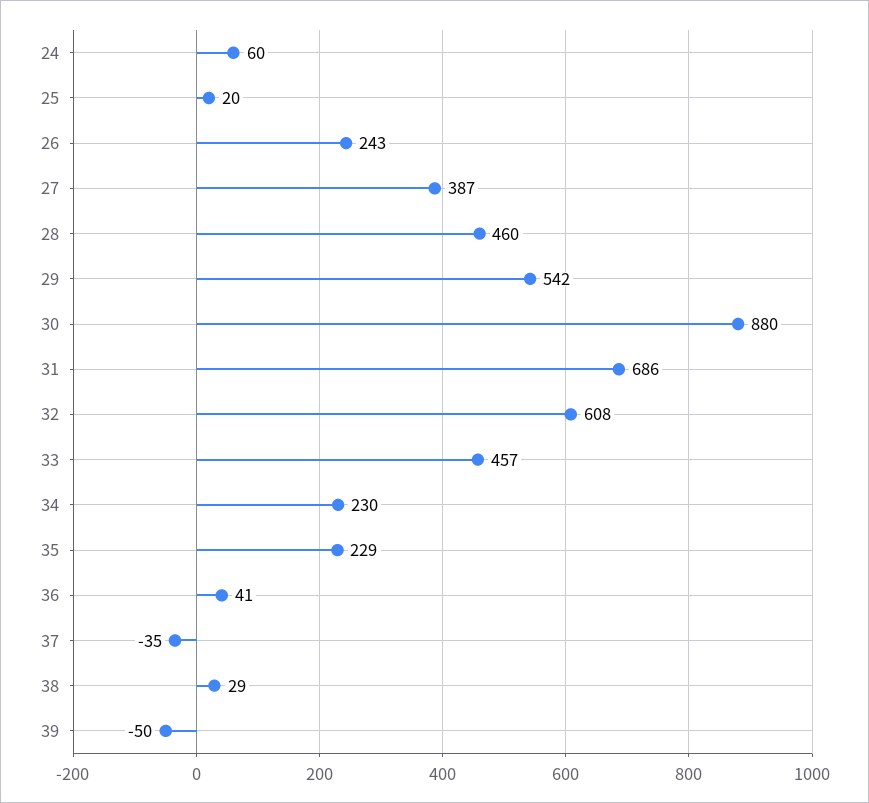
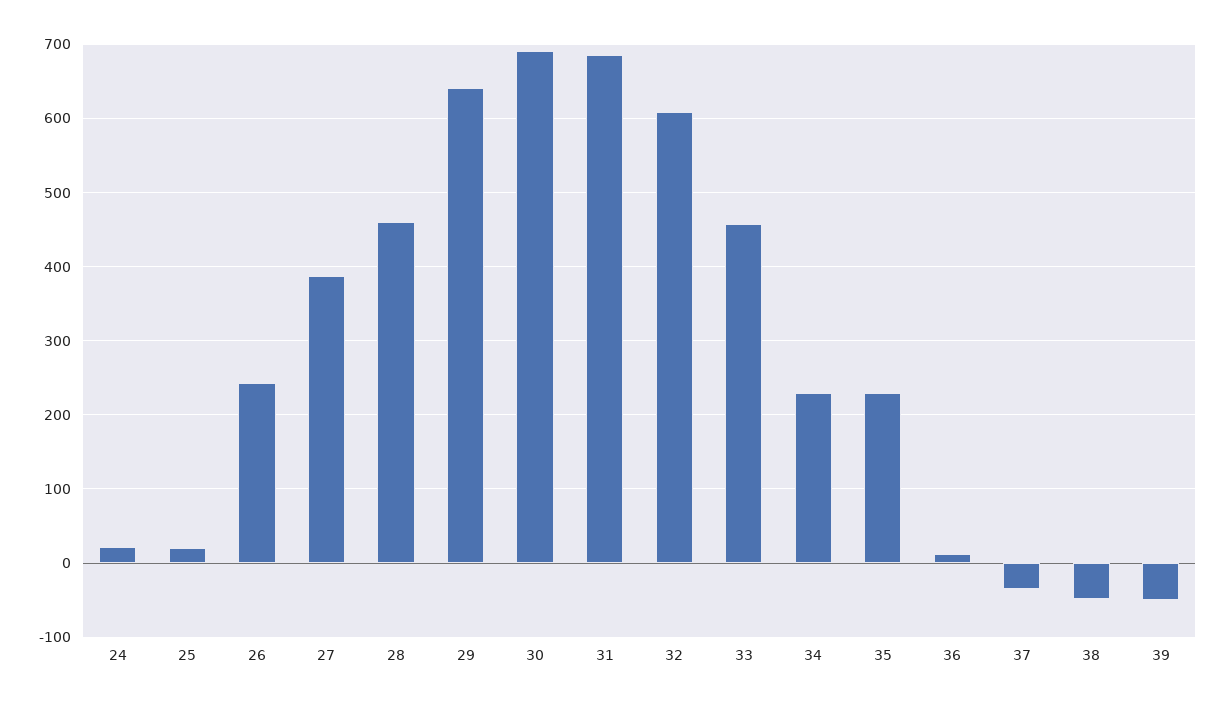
24: 60 -> 20
29: 542 -> 640
30: 880 -> 690
36: 41 -> 10
38: 29 -> -50

